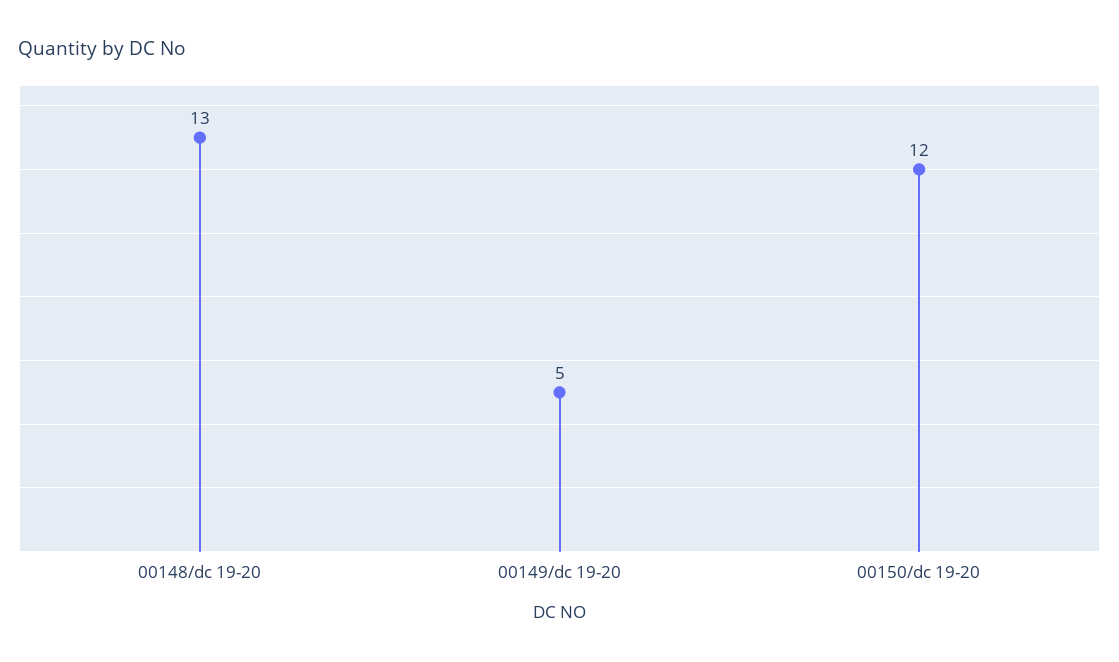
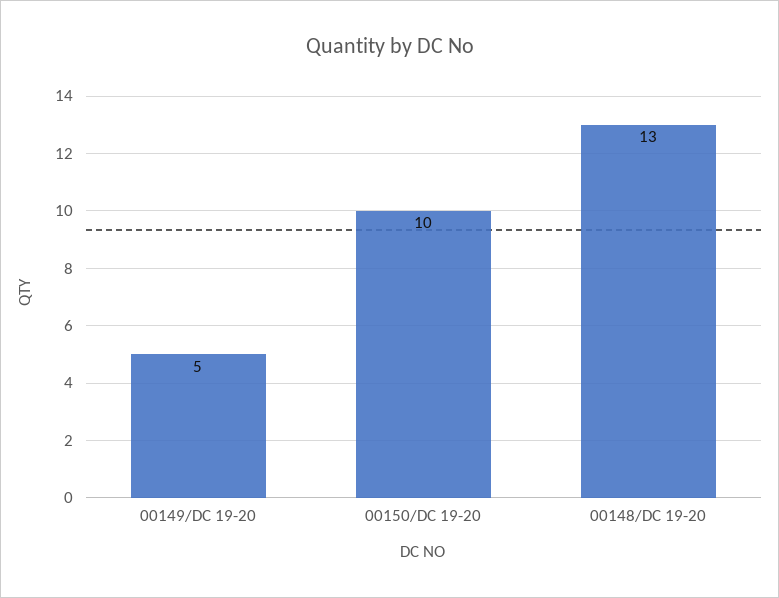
00150/dc 19-20: 12 -> 10

